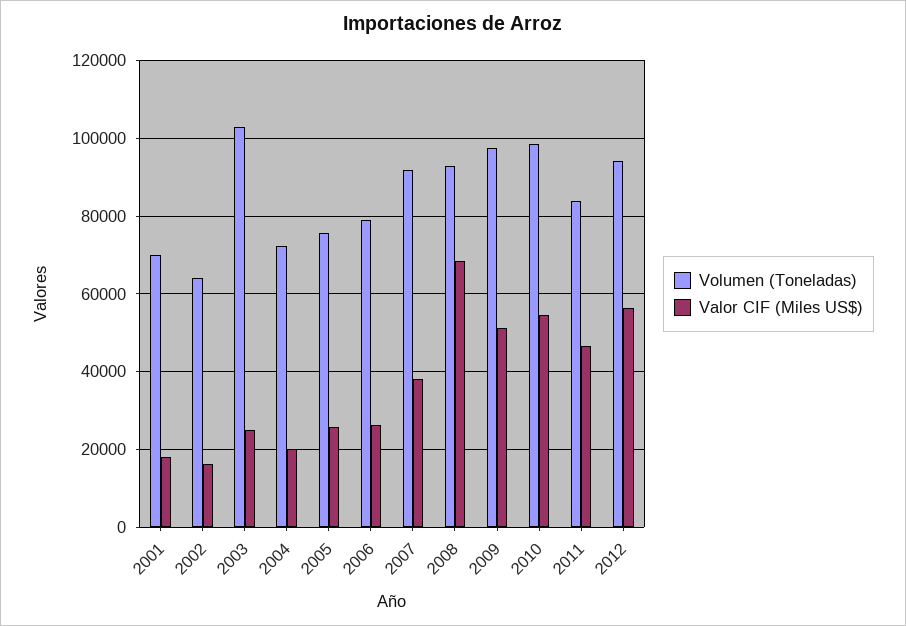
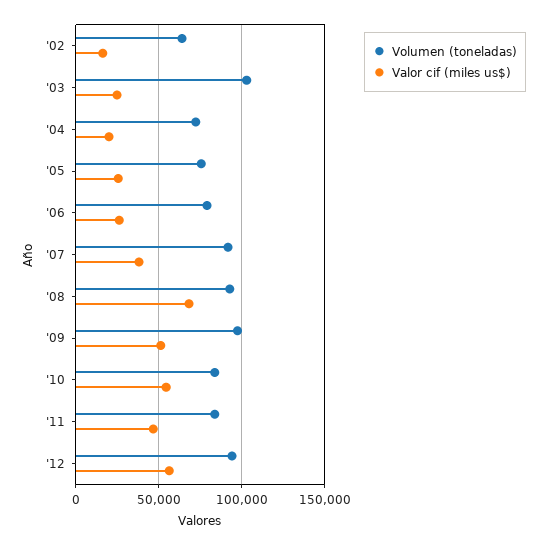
Volumen (Toneladas), 2001: 70000 -> none
Valor CIF (Miles US$), 2001: 18000 -> none
Volumen (Toneladas), 2010: 98000 -> 85000

